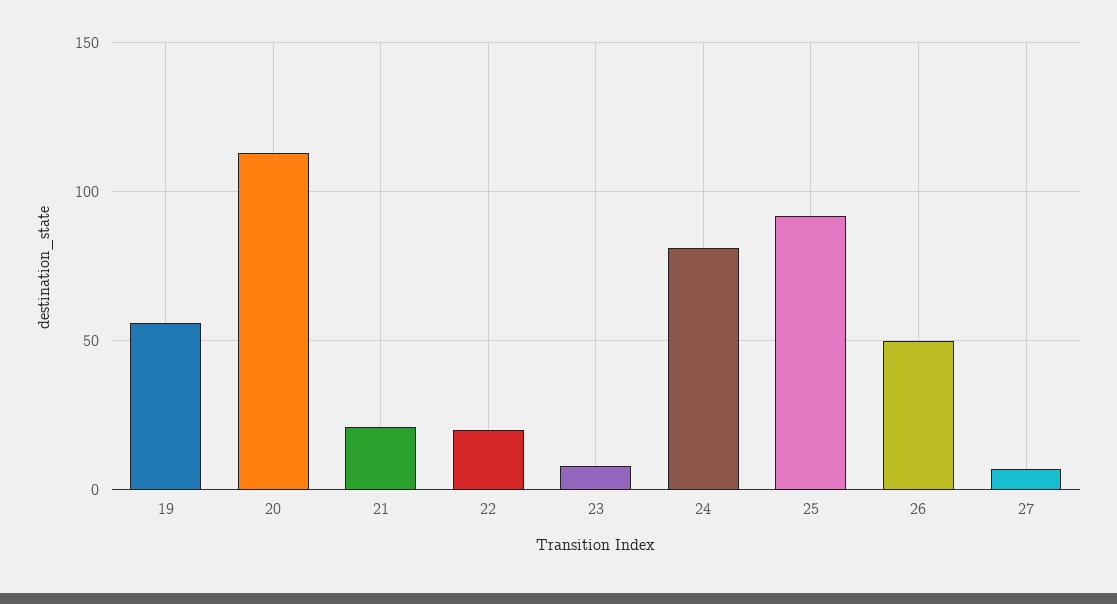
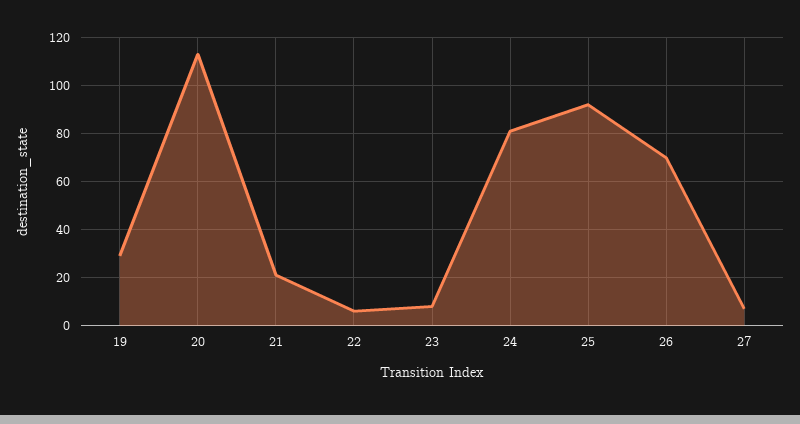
19: 55 -> 30
22: 20 -> 5
26: 50 -> 70

